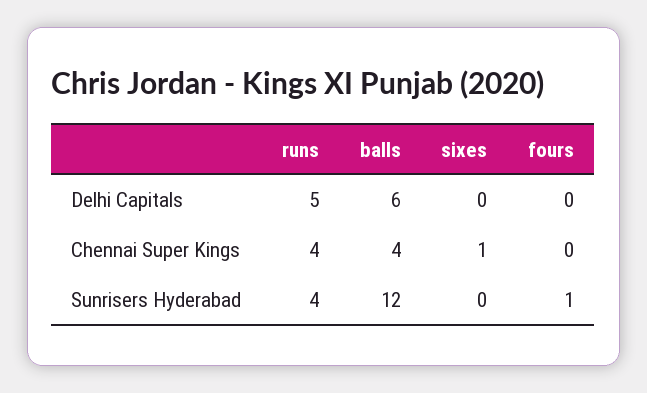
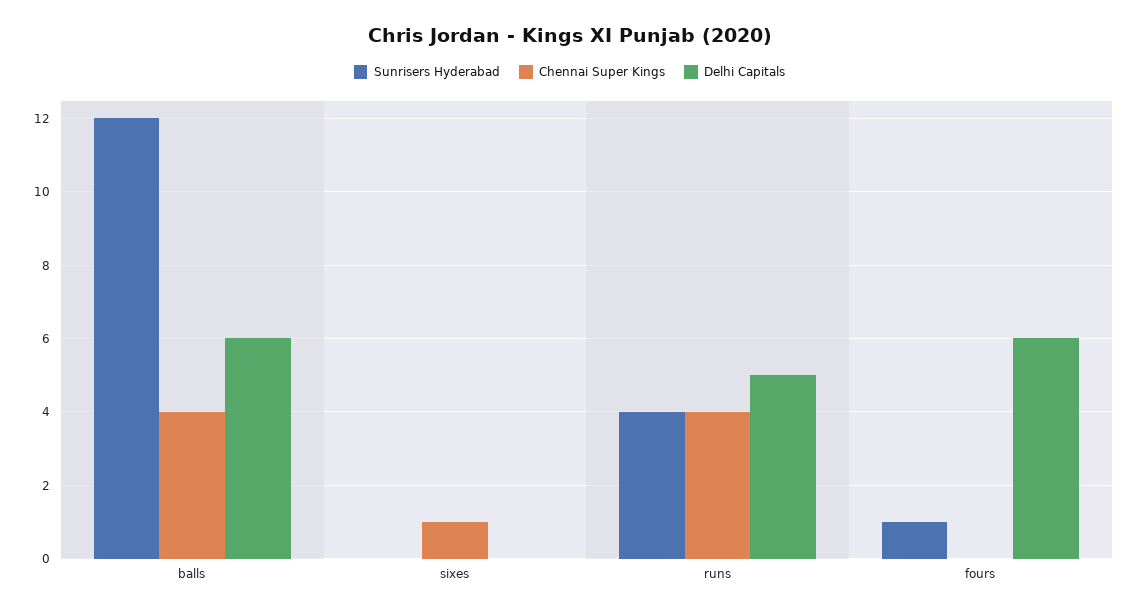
Delhi Capitals, fours: 0 -> 6

